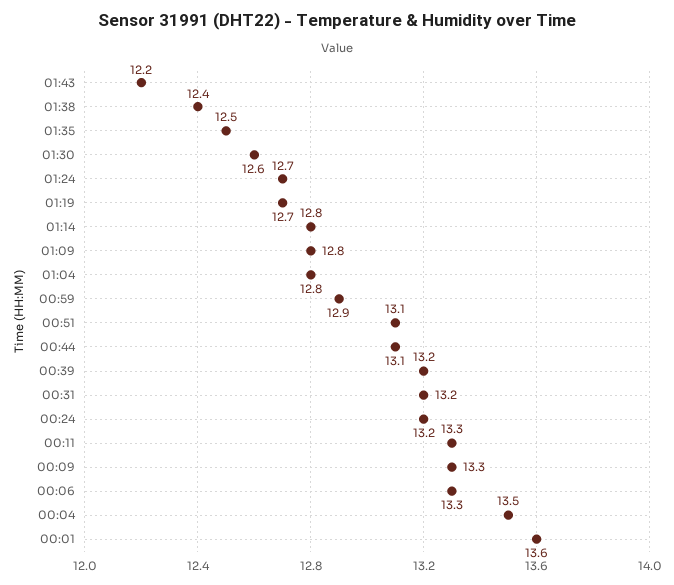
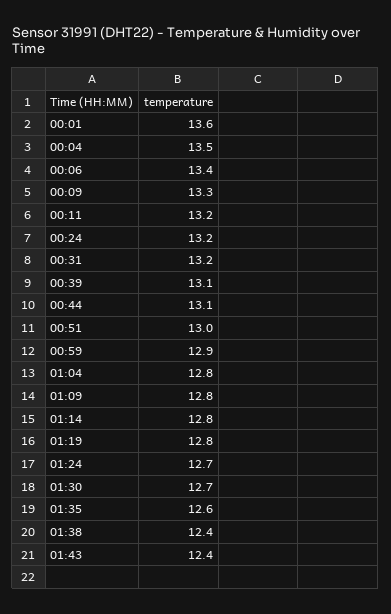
01:43: 12.2 -> 12.4
01:35: 12.5 -> 12.6
01:30: 12.6 -> 12.7
01:19: 12.7 -> 12.8
00:51: 13.1 -> 13
00:39: 13.2 -> 13.1
00:11: 13.3 -> 13.2
00:06: 13.3 -> 13.4

